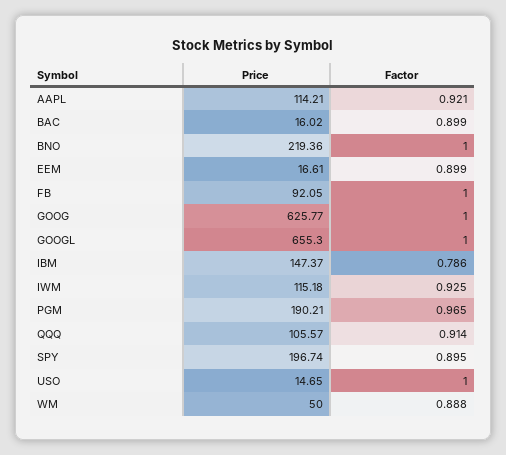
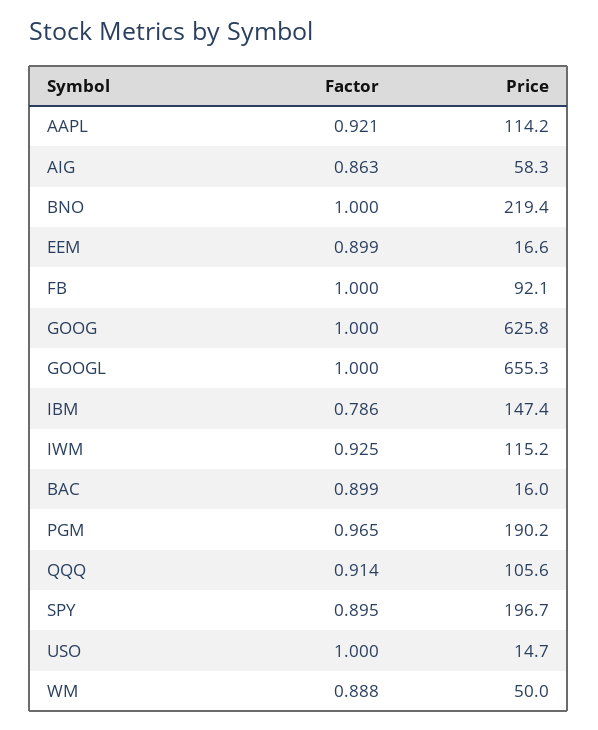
Factor, AIG: none -> 0.863
Price, AIG: none -> 58.3

